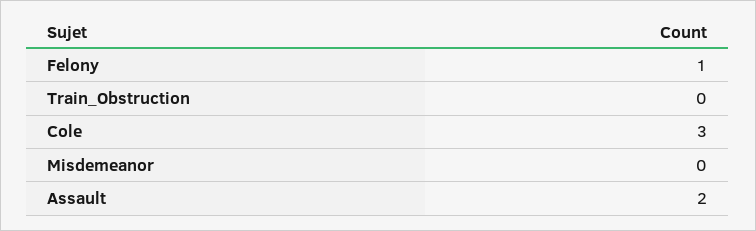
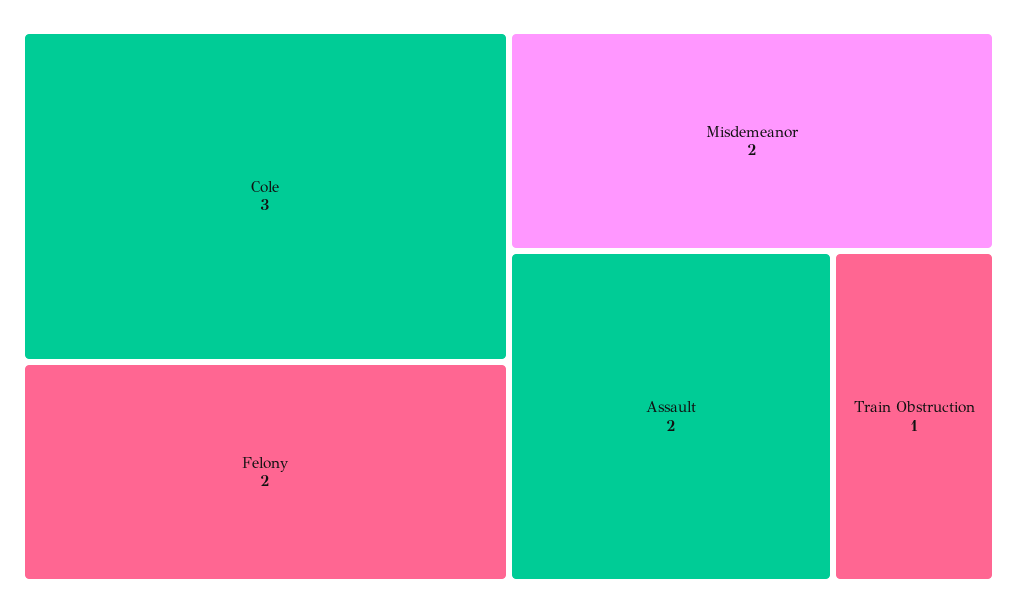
Felony: 1 -> 2
Train_Obstruction: 0 -> 1
Misdemeanor: 0 -> 2

